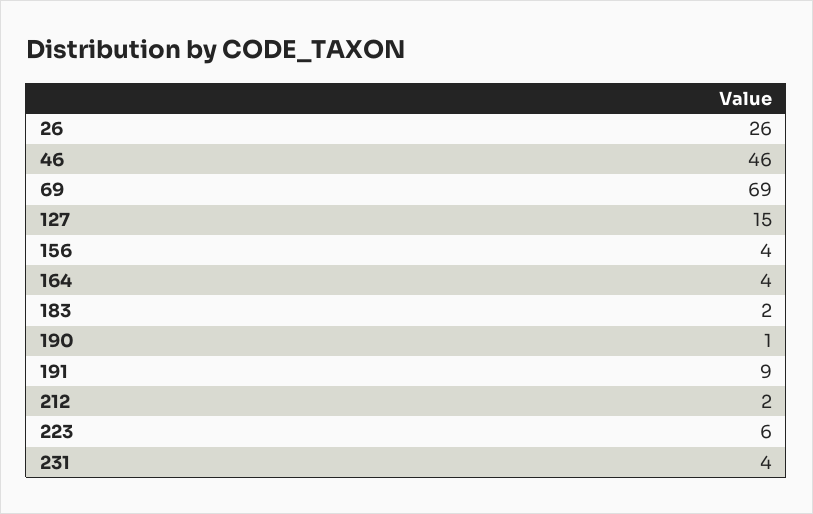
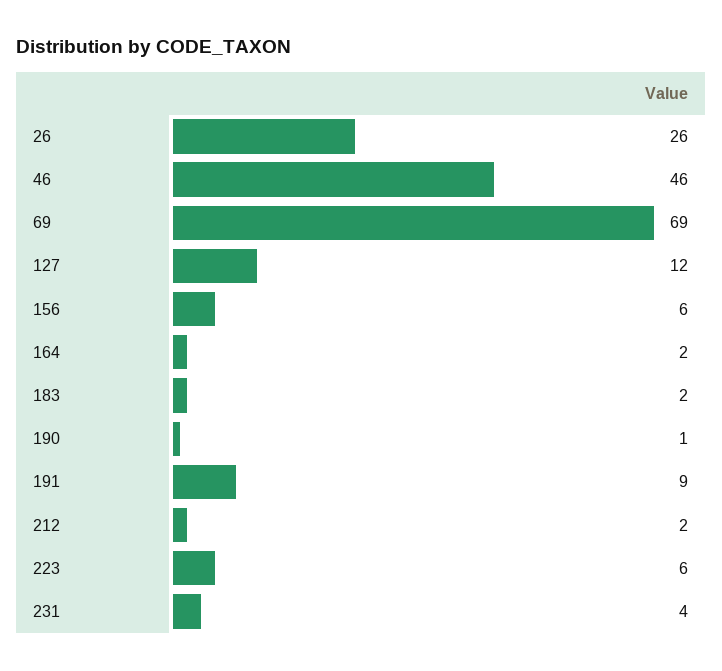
127: 15 -> 12
156: 4 -> 6
164: 4 -> 2

